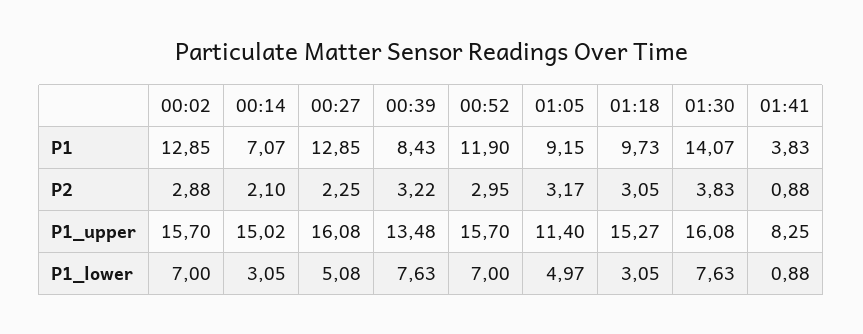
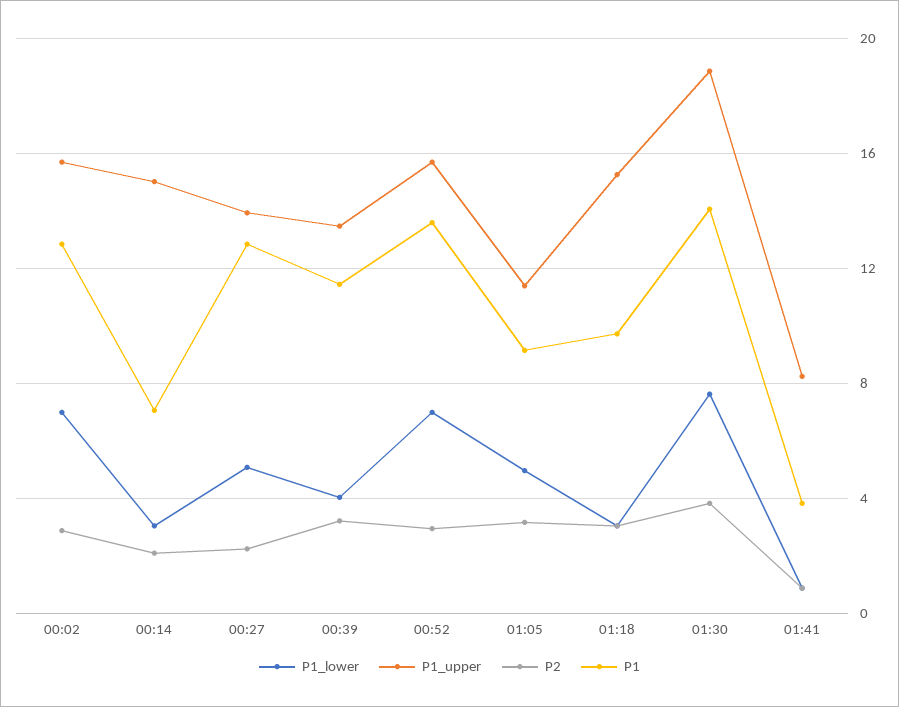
P1, 00:39: 8.43 -> 11.5
P1, 00:52: 11.9 -> 13.5
P1_upper, 00:27: 16.08 -> 14
P1_upper, 01:30: 16.08 -> 19
P1_lower, 00:39: 7.63 -> 4

